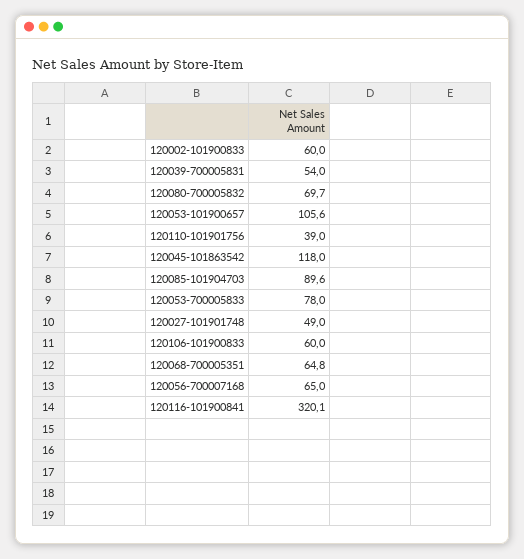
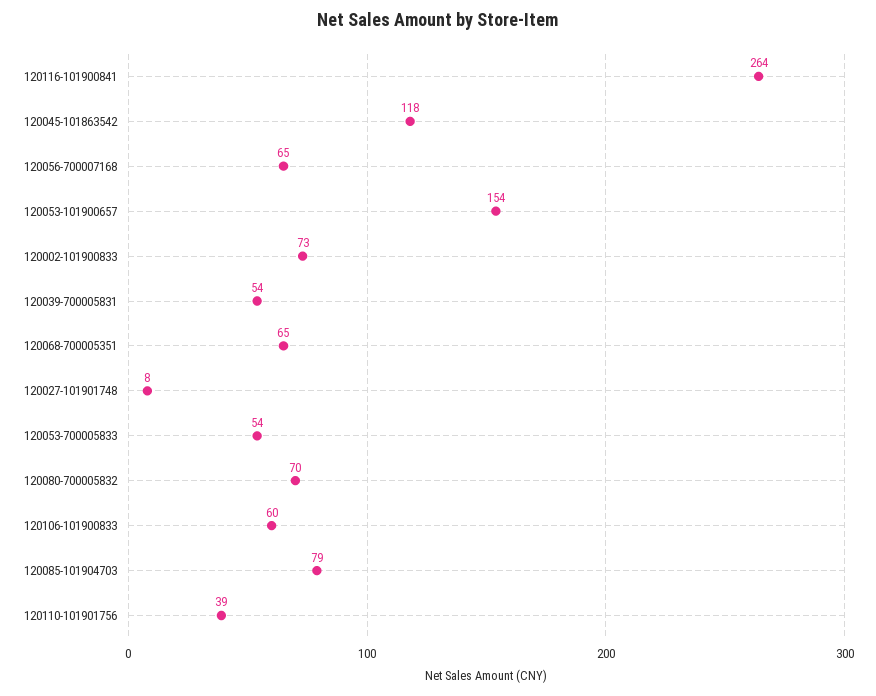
120002-101900833: 60 -> 73
120053-101900657: 105.6 -> 154
120085-101904703: 89.6 -> 79
120053-700005833: 78 -> 54
120027-101901748: 49 -> 8
120116-101900841: 320.1 -> 264

